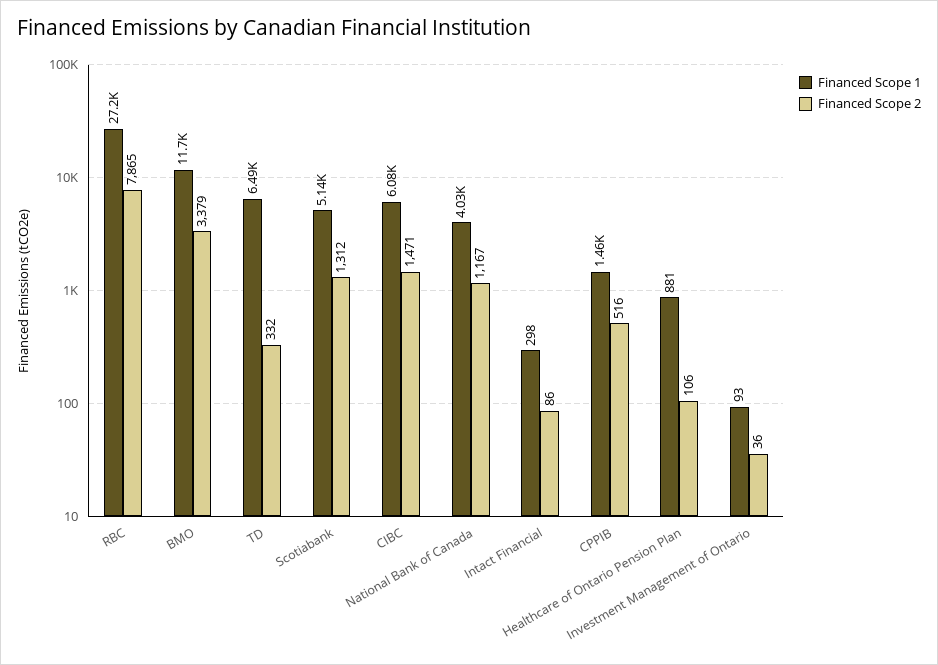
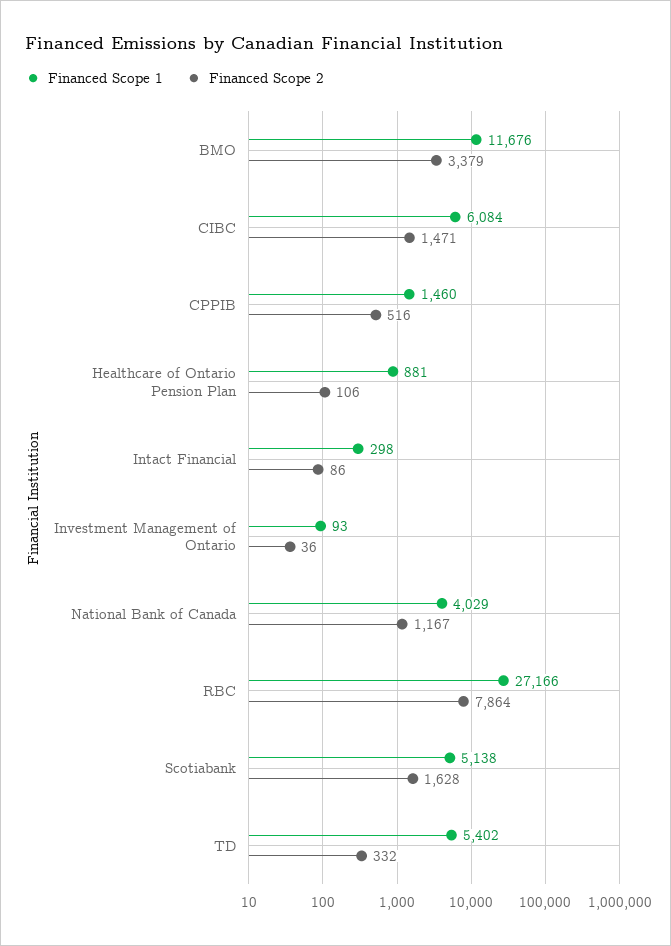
Financed Scope 2, RBC: 7865 -> 7864
Financed Scope 1, TD: 6490 -> 5402
Financed Scope 2, Scotiabank: 1312 -> 1628

